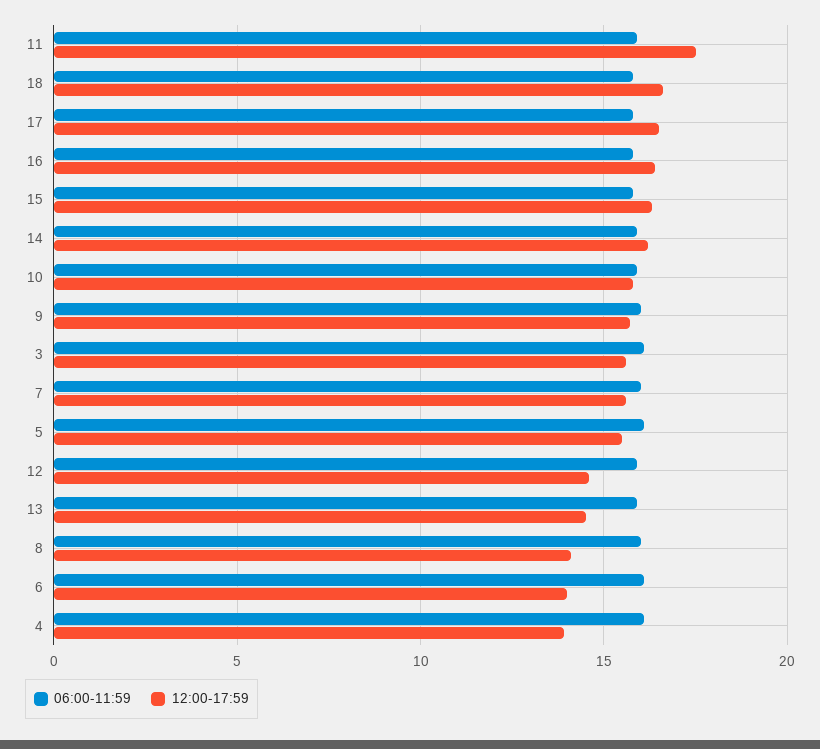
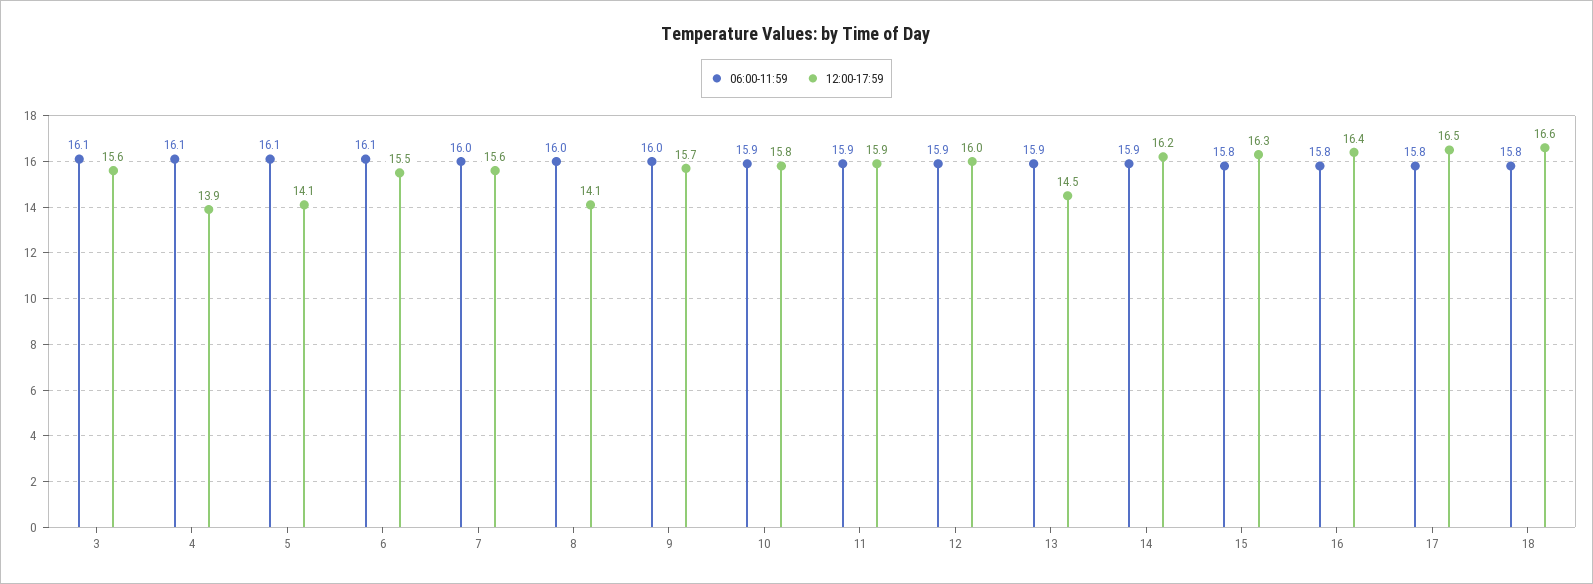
12:00-17:59, 11: 17.5 -> 15.9
12:00-17:59, 5: 15.5 -> 14.1
12:00-17:59, 12: 14.5 -> 16
12:00-17:59, 6: 14 -> 15.5

